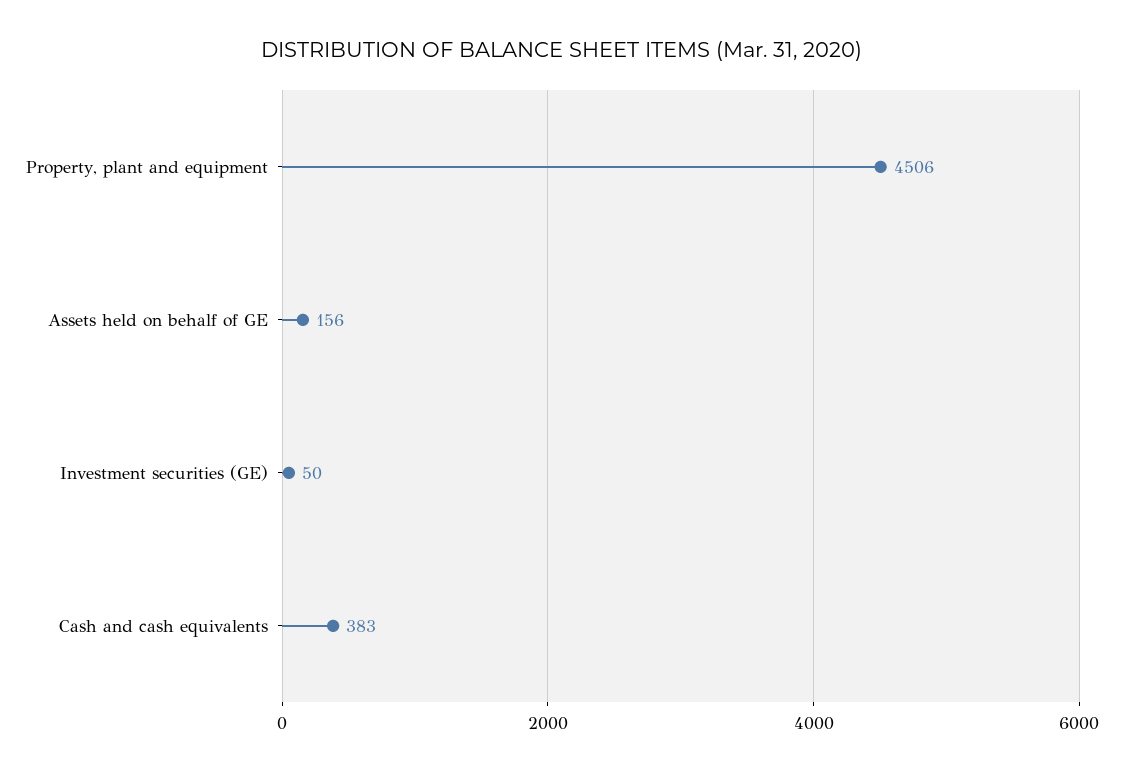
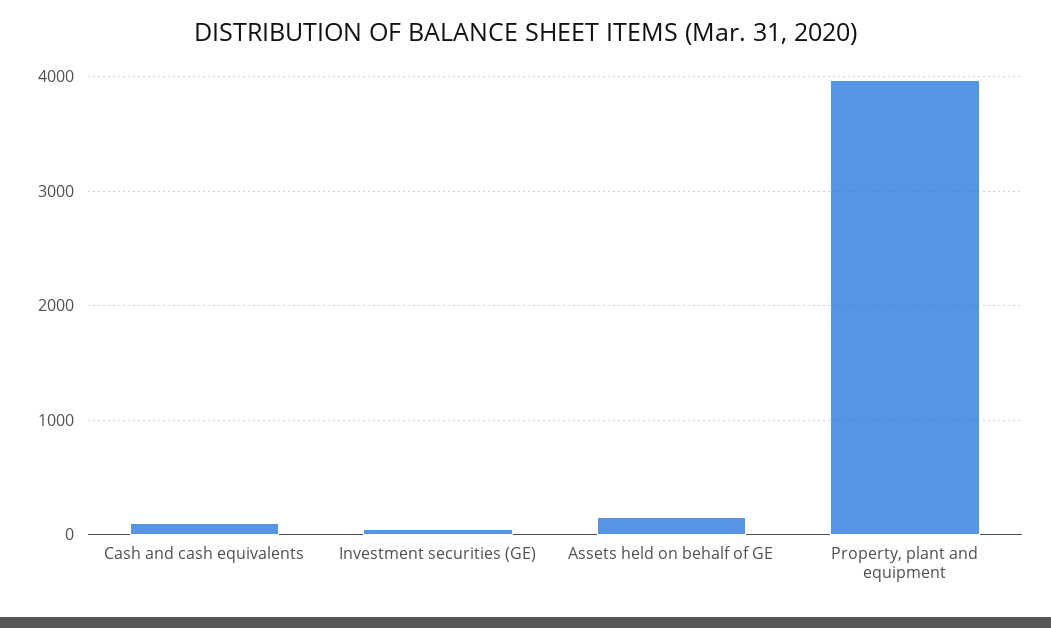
Property, plant and equipment: 4506 -> 4000
Cash and cash equivalents: 383 -> 100

